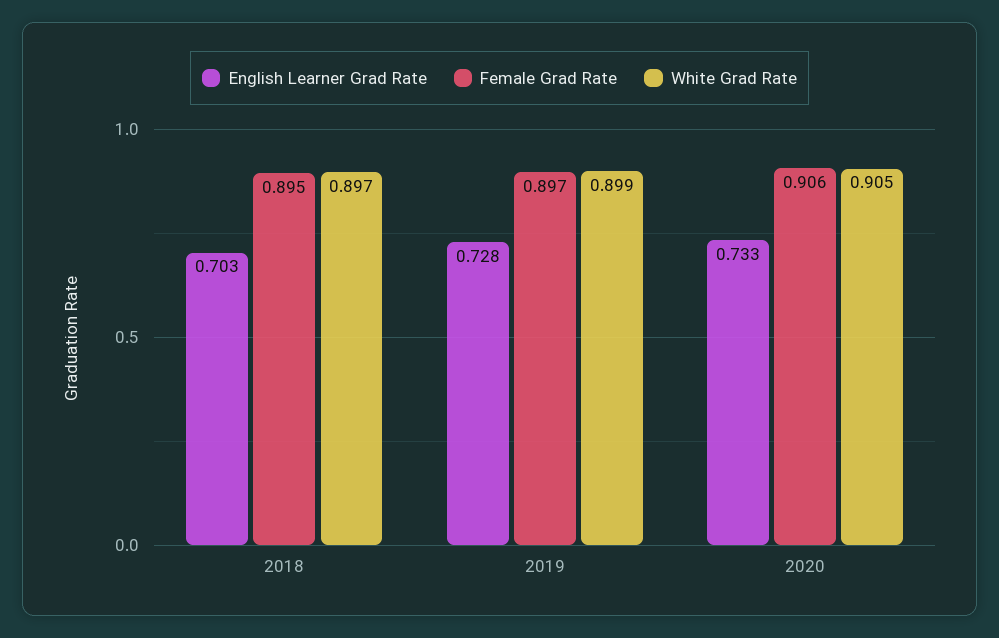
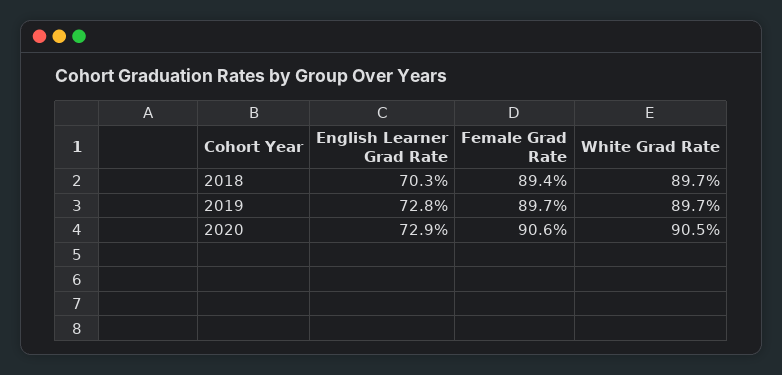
Female Grad Rate, 2018: 0.895 -> 0.894
White Grad Rate, 2019: 0.899 -> 0.897
English Learner Grad Rate, 2020: 0.733 -> 0.729

